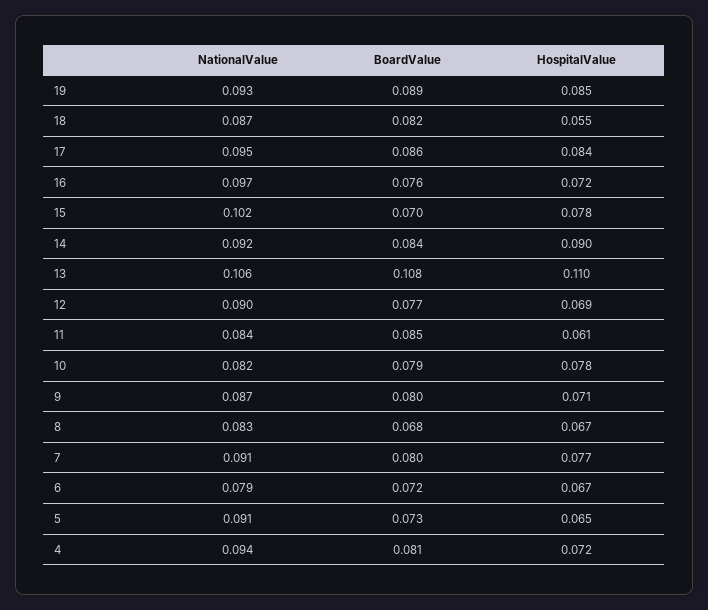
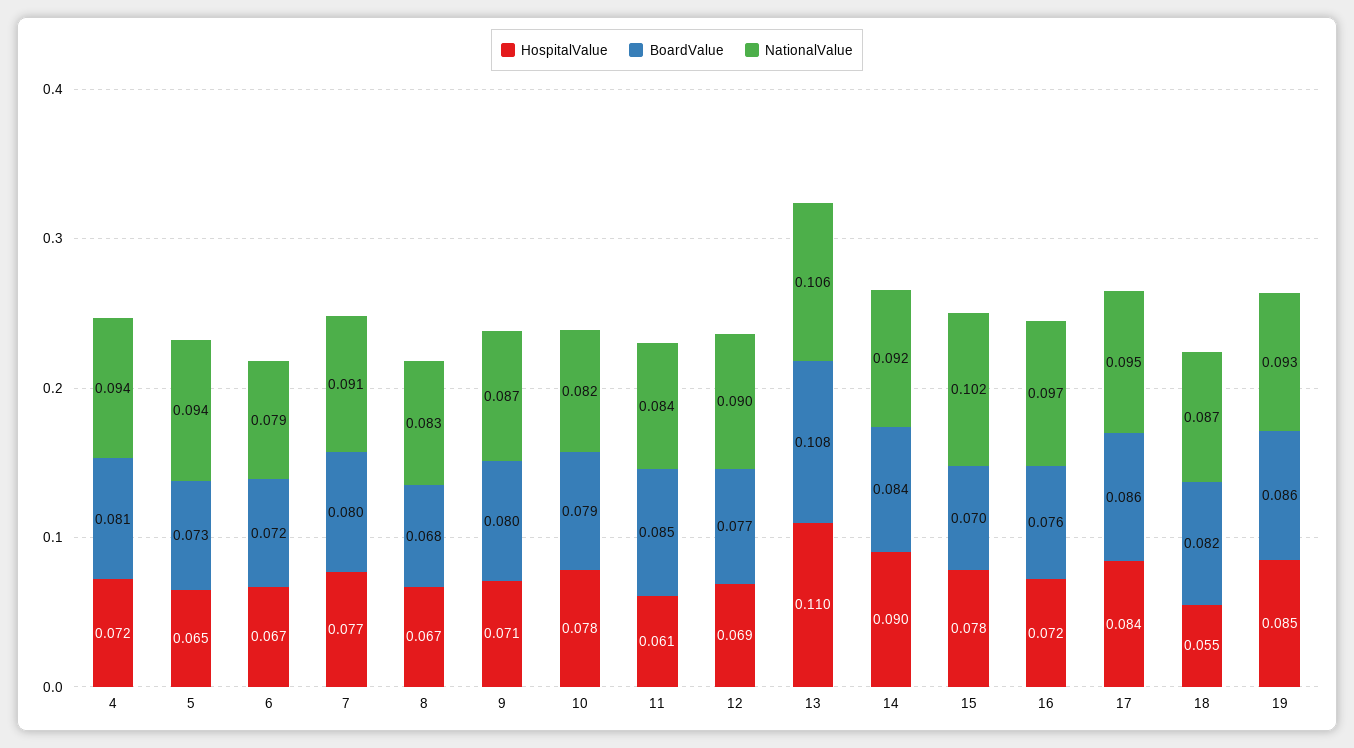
BoardValue, 19: 0.089 -> 0.086
NationalValue, 5: 0.091 -> 0.094

